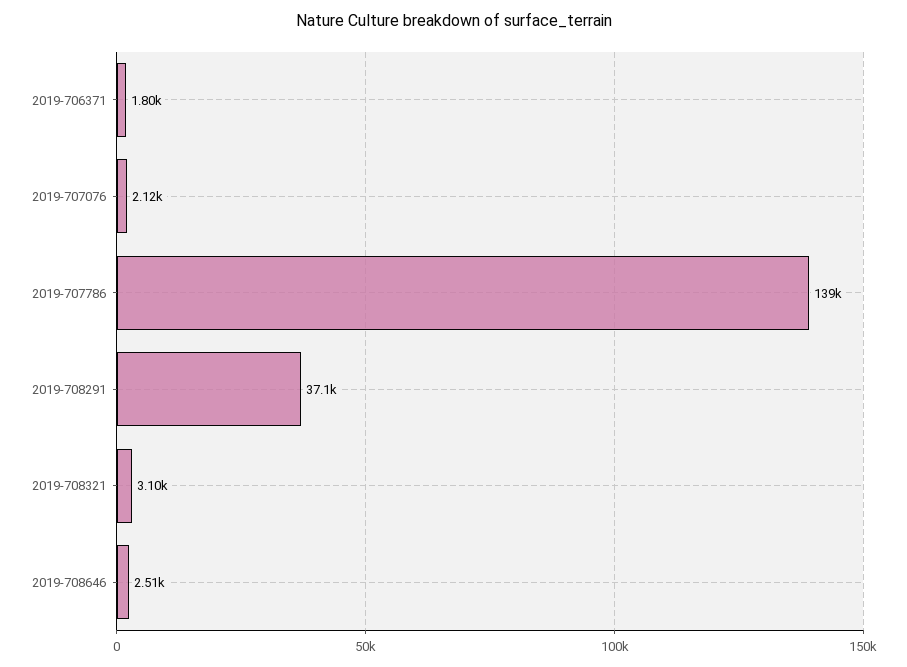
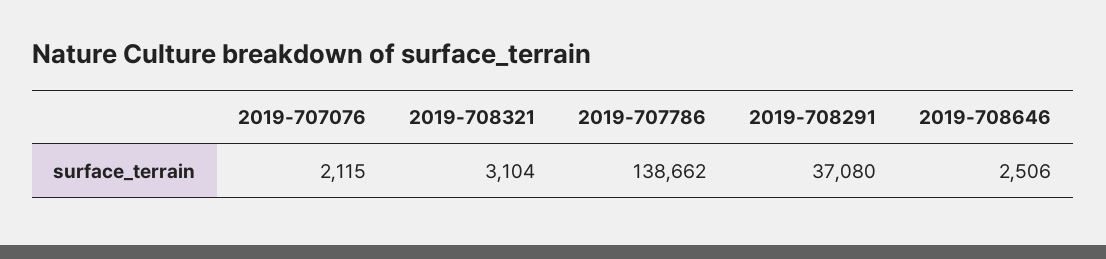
2019-706371: 1800 -> none

